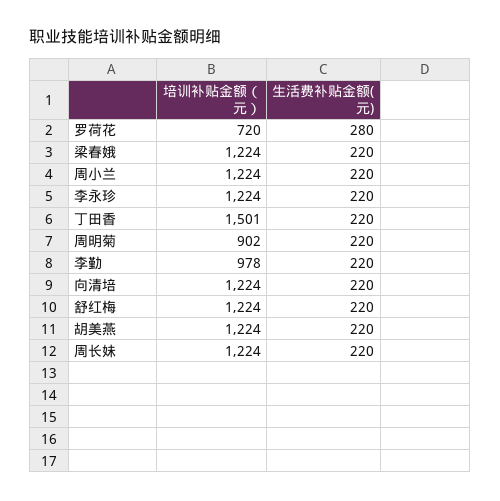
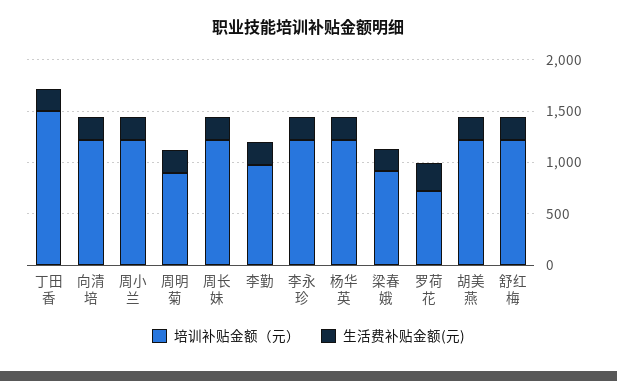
培训补贴金额（元）, 梁春娥: 1224 -> 900
培训补贴金额（元）, 杨华英: none -> 1200
生活费补贴金额(元), 杨华英: none -> 200

